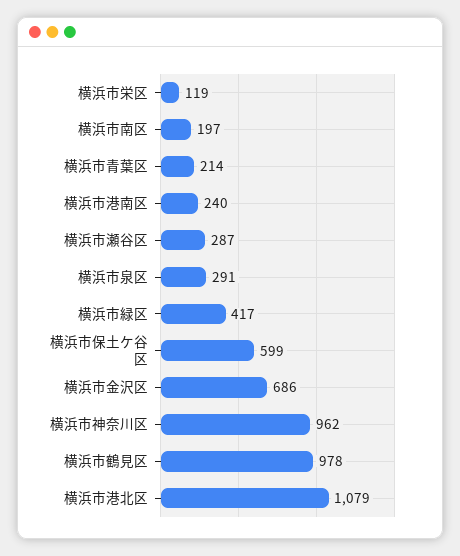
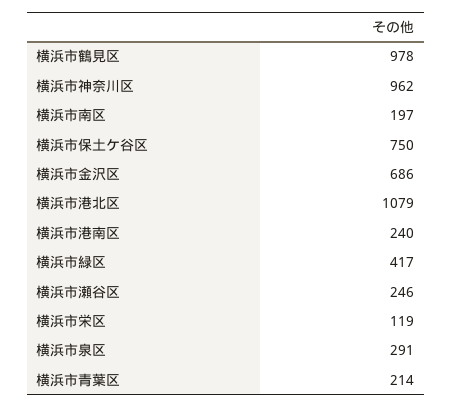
横浜市瀬谷区: 287 -> 246
横浜市保土ケ谷区: 599 -> 750

